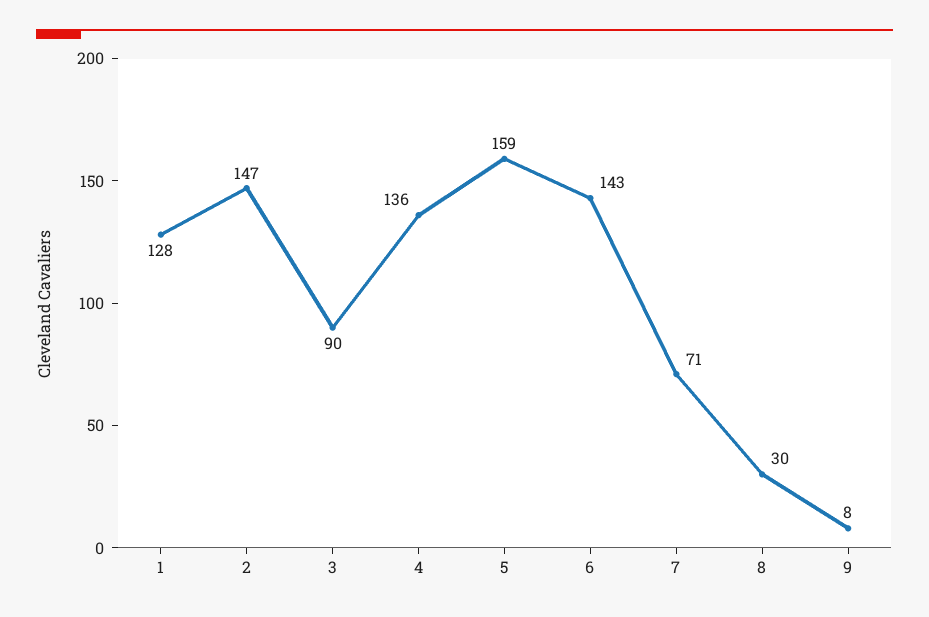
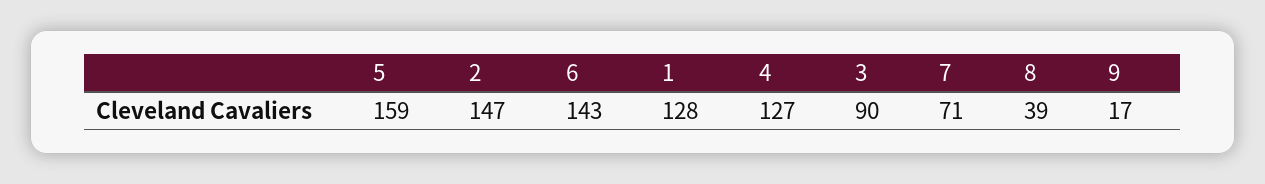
4: 136 -> 127
8: 30 -> 39
9: 8 -> 17

